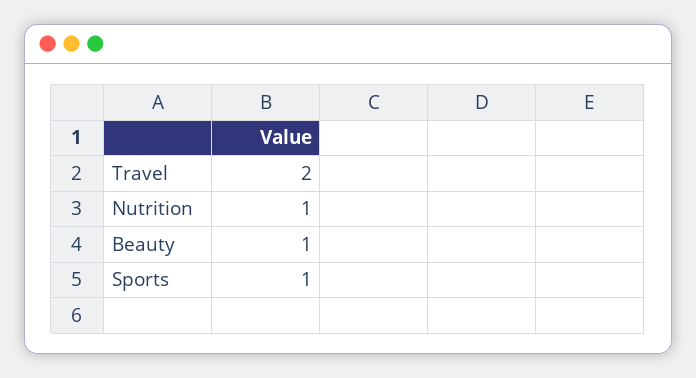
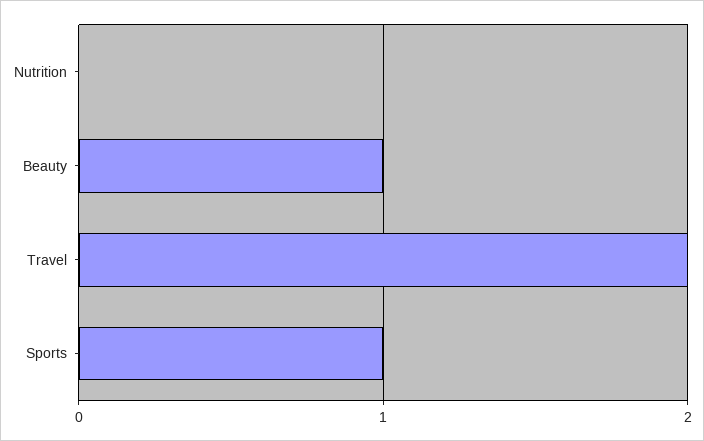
Nutrition: 1 -> 0

